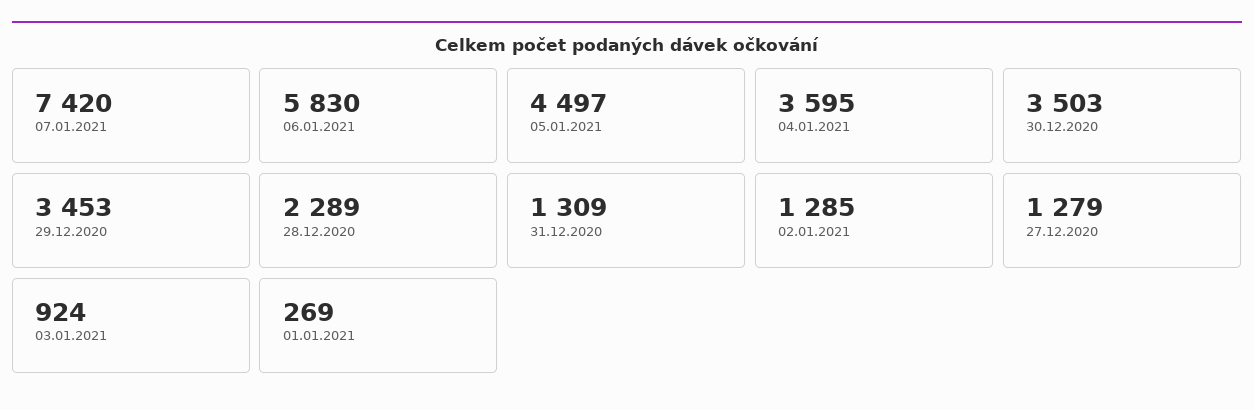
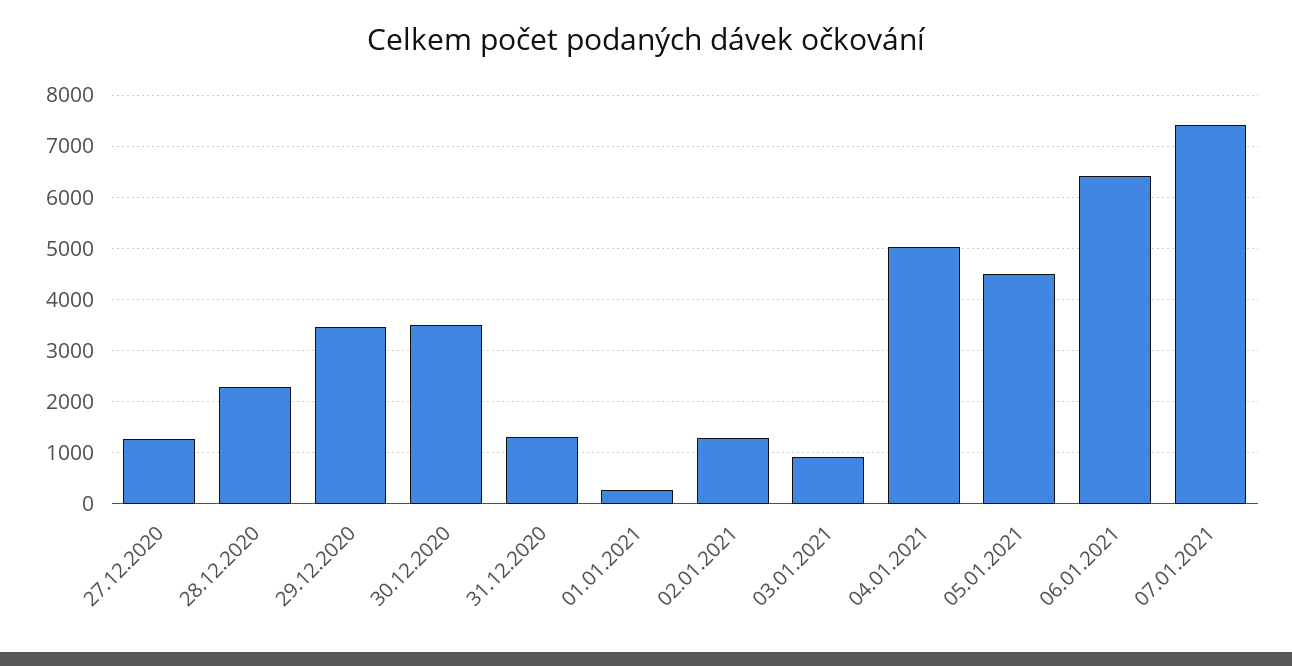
06.01.2021: 5830 -> 6400
04.01.2021: 3595 -> 5000

